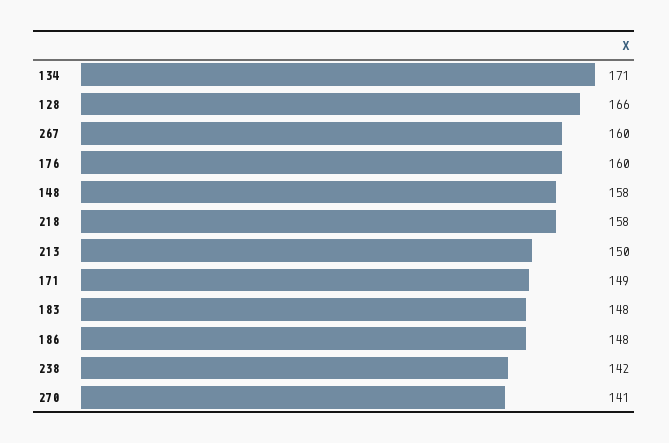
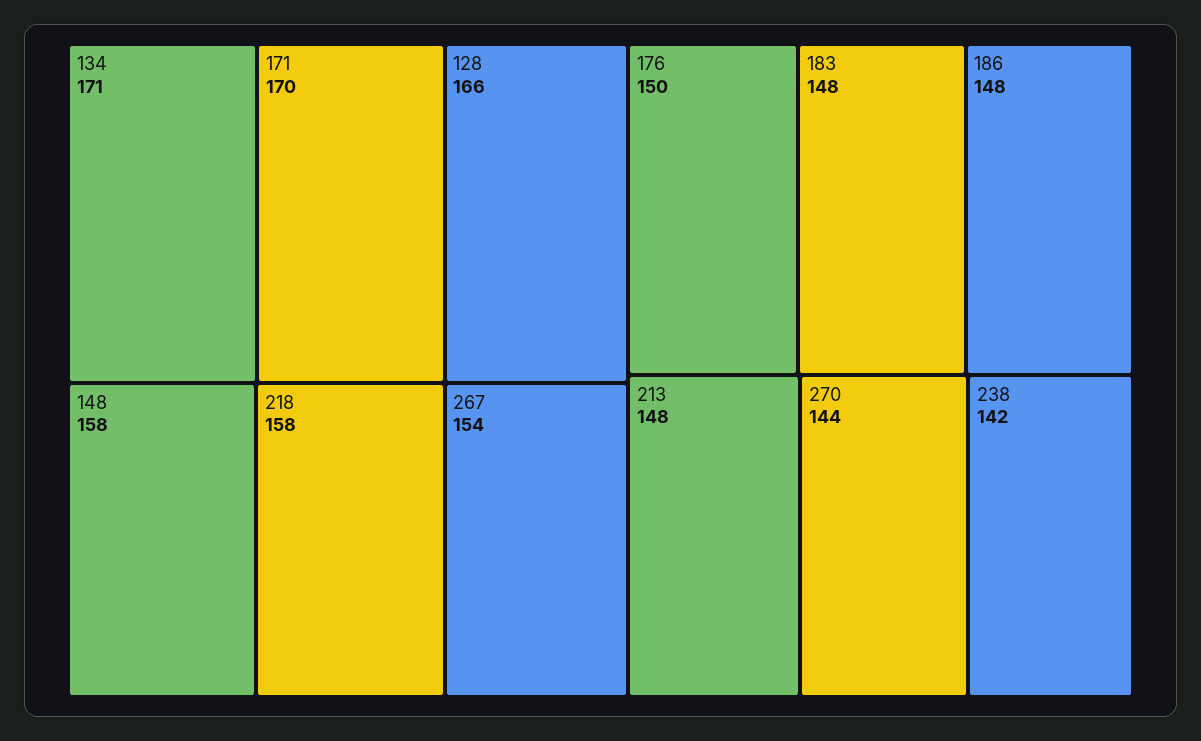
267: 160 -> 154
176: 160 -> 150
213: 150 -> 148
171: 149 -> 170
270: 141 -> 144

